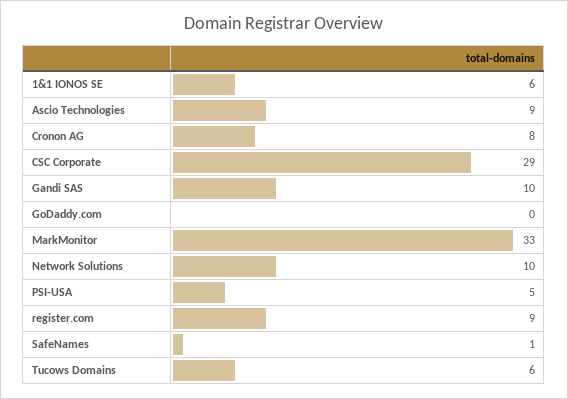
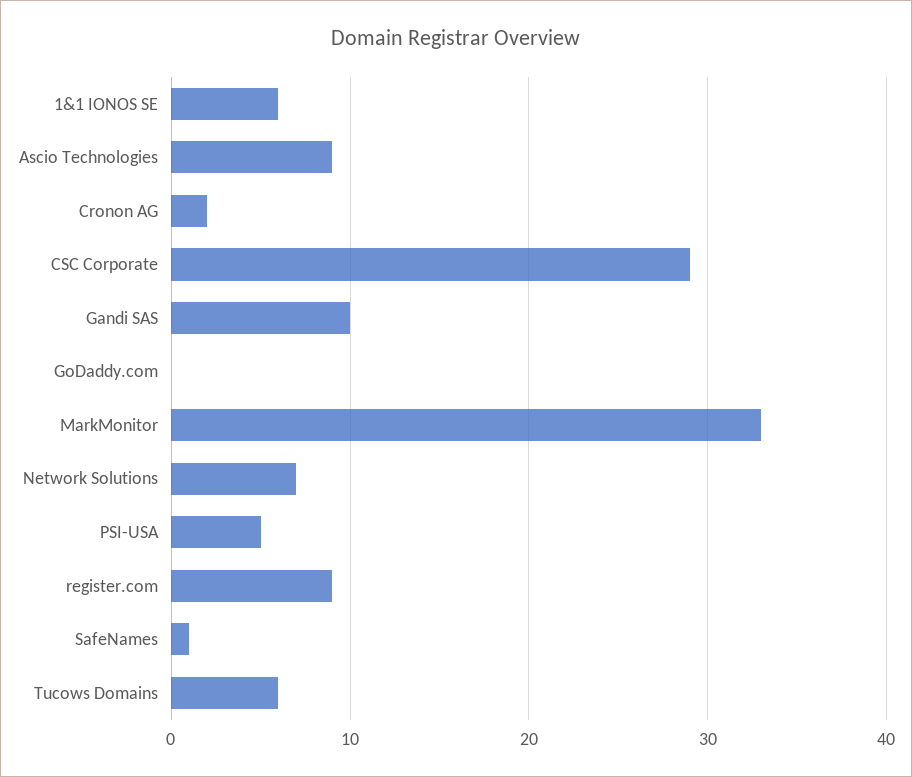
Cronon AG: 8 -> 2
Network Solutions: 10 -> 7

